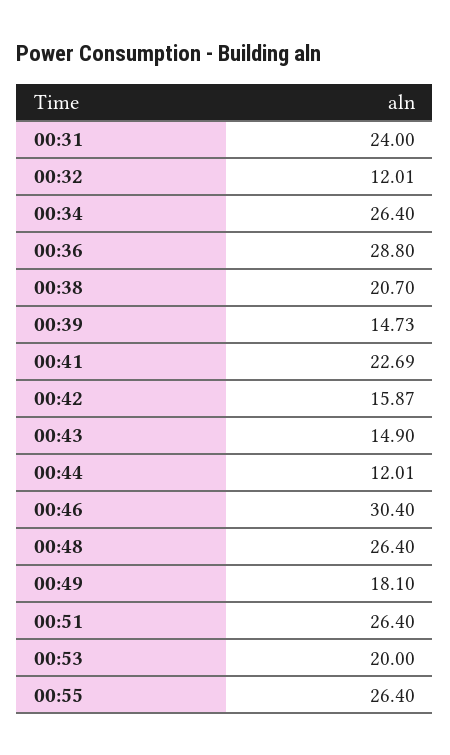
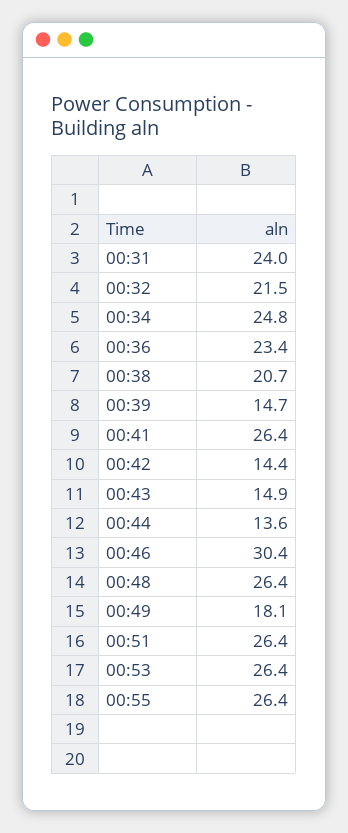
00:32: 12.01 -> 21.5
00:34: 26.4 -> 24.8
00:36: 28.8 -> 23.4
00:41: 22.69 -> 26.4
00:42: 15.87 -> 14.4
00:44: 12.01 -> 13.6
00:53: 20 -> 26.4

